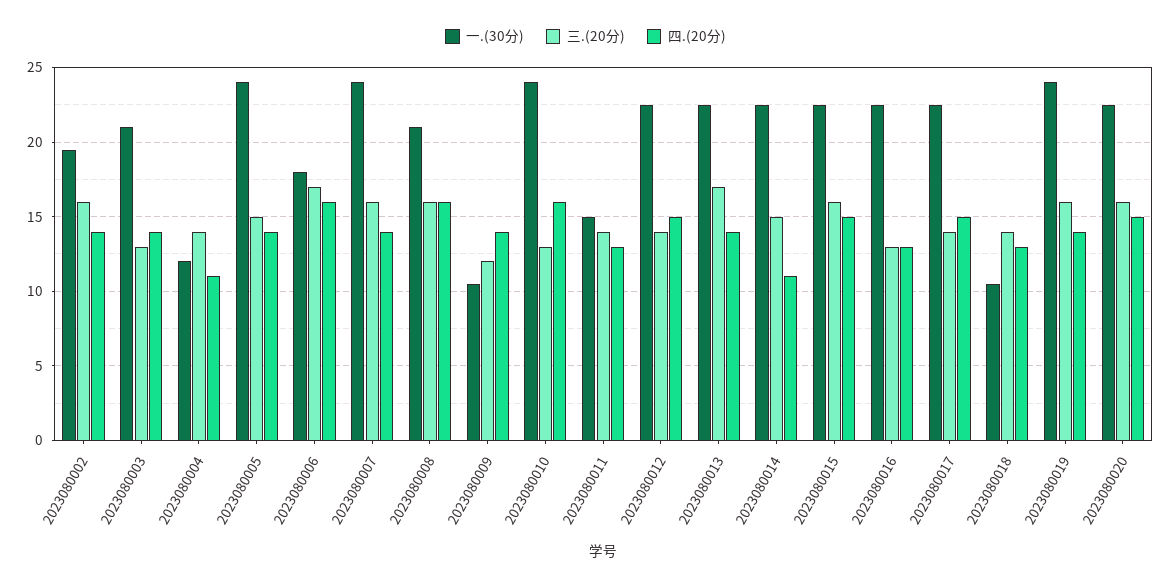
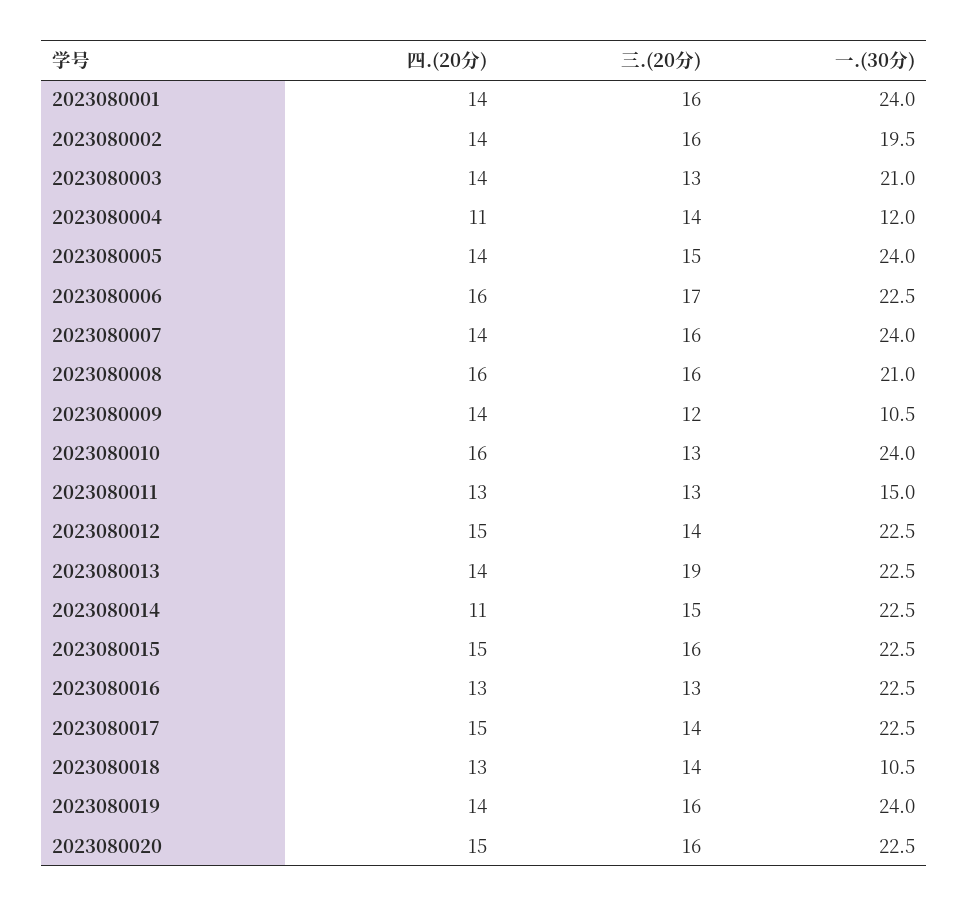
一.(30分), 2023080006: 18 -> 22.5
三.(20分), 2023080011: 14 -> 13
三.(20分), 2023080013: 17 -> 19
四.(20分), 2023080001: none -> 14
三.(20分), 2023080001: none -> 16
一.(30分), 2023080001: none -> 24

